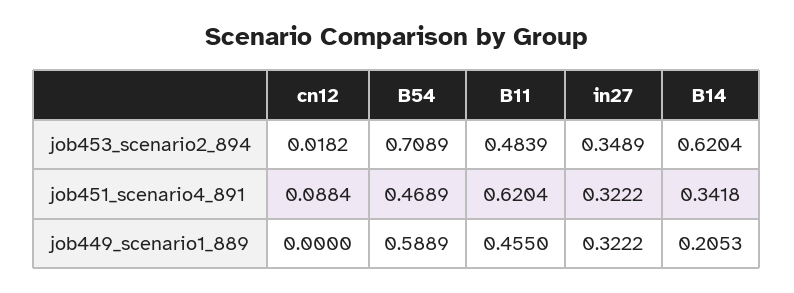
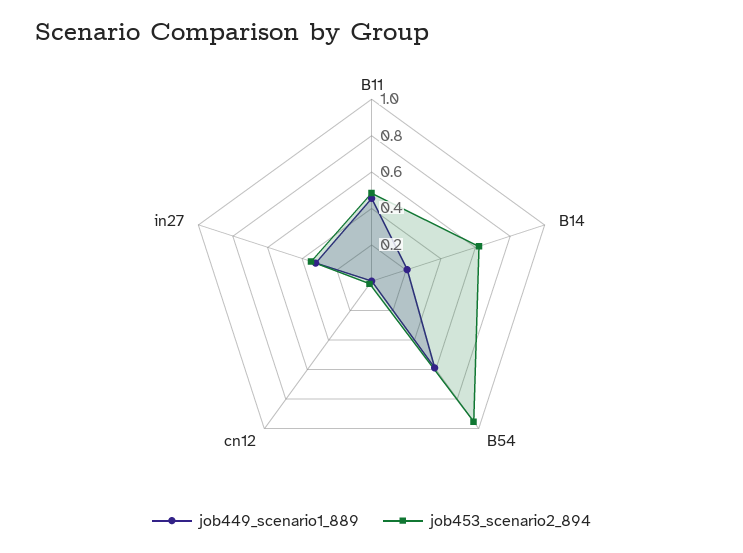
job453_scenario2_894, B54: 0.7089 -> 0.95
job451_scenario4_891, cn12: 0.0884 -> none
job451_scenario4_891, B54: 0.4689 -> none
job451_scenario4_891, B11: 0.6204 -> none
job451_scenario4_891, in27: 0.3222 -> none
job451_scenario4_891, B14: 0.3418 -> none

